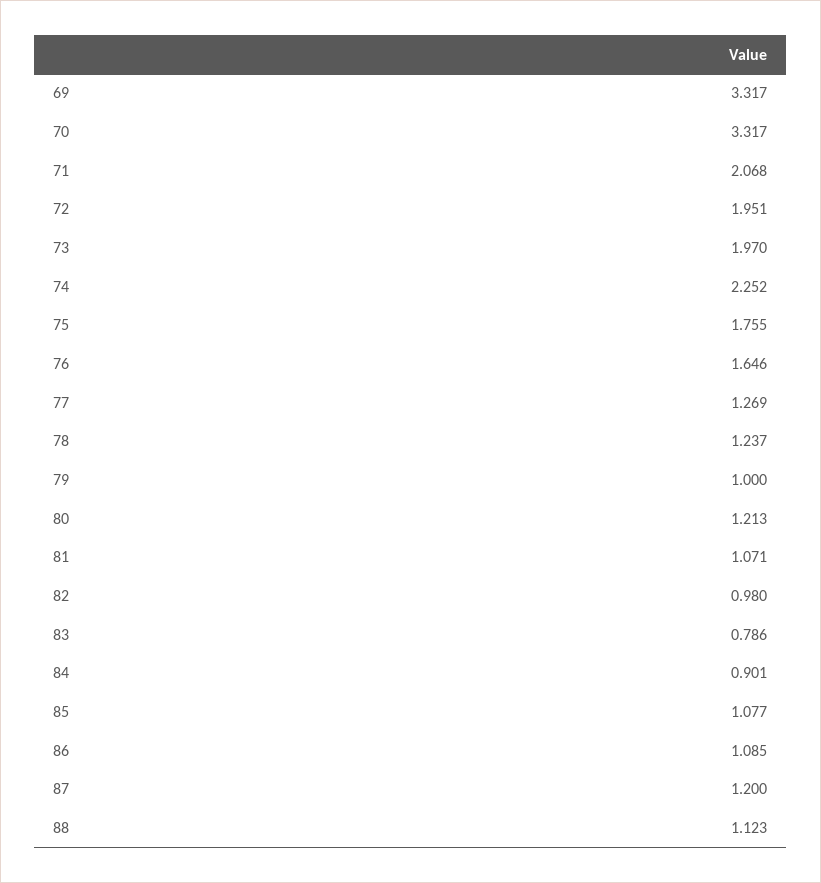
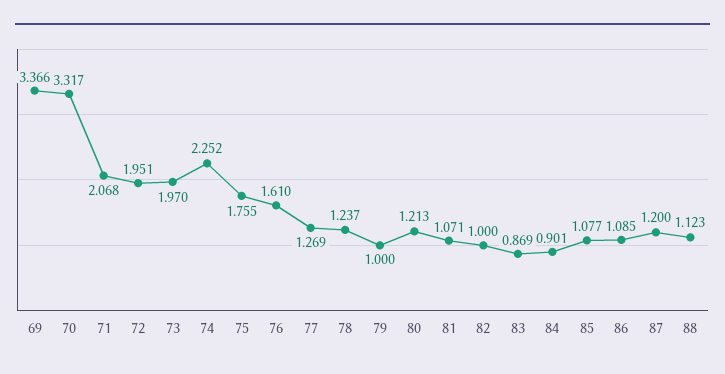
69: 3.317 -> 3.366
76: 1.646 -> 1.61
82: 0.98 -> 1
83: 0.786 -> 0.869

